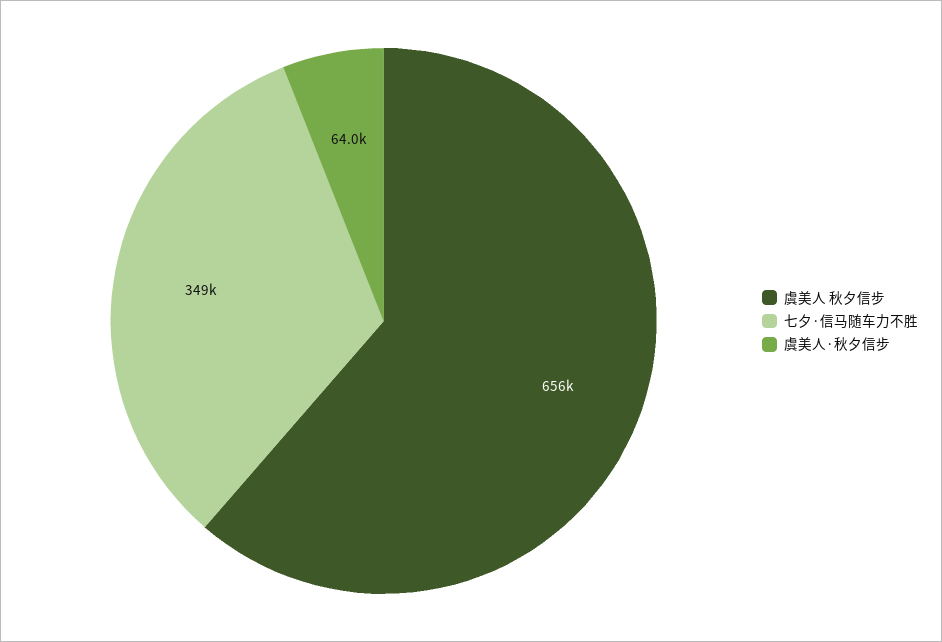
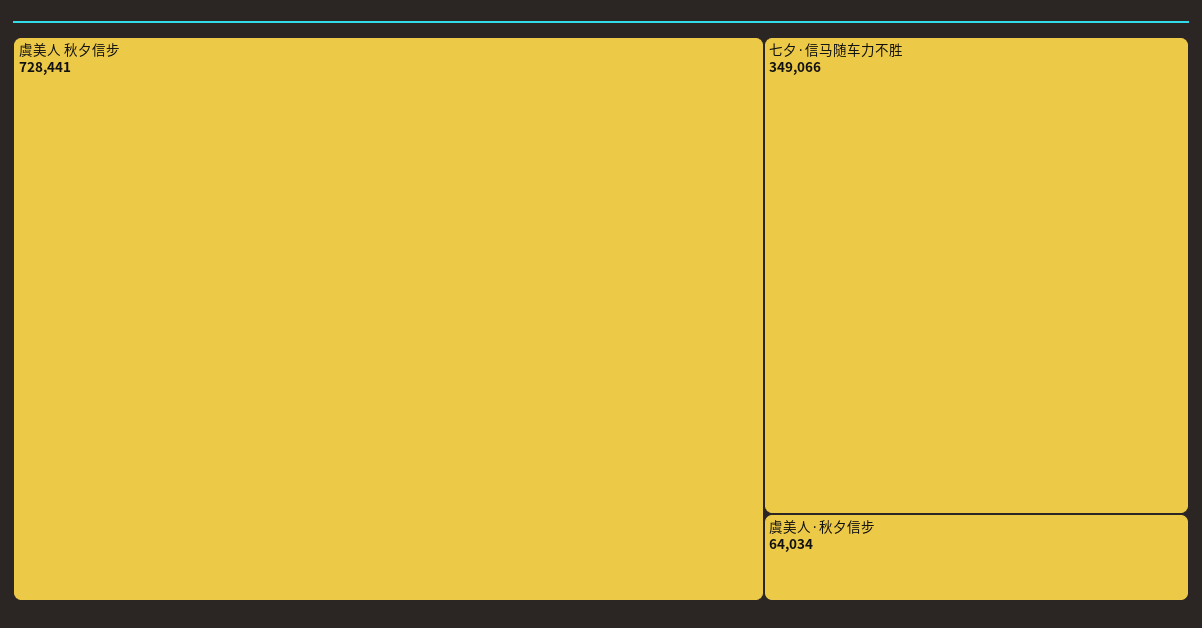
虞美人 秋夕信步: 656000 -> 728441

